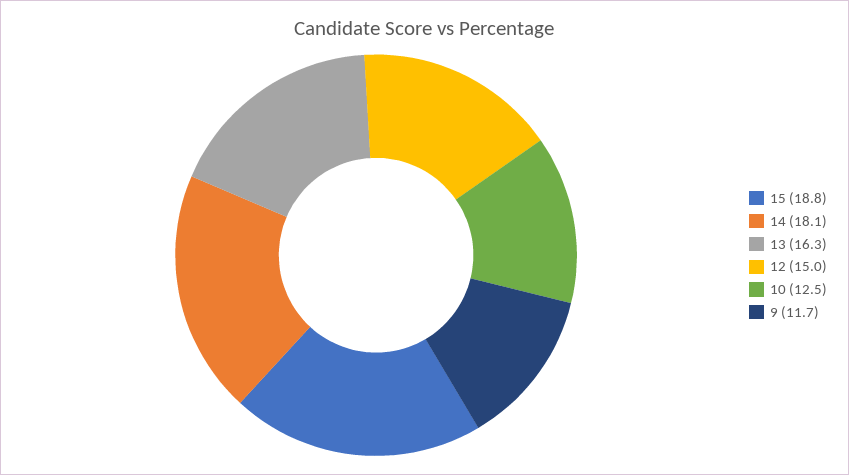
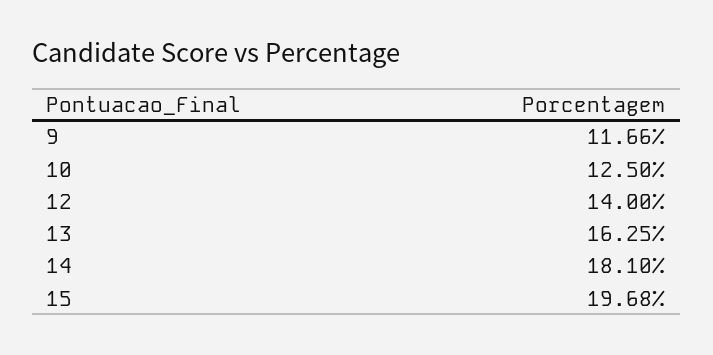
15: 18.8 -> 19.68
12: 15 -> 14

